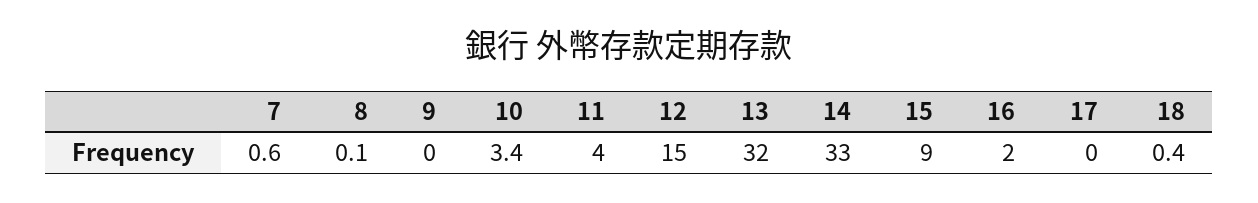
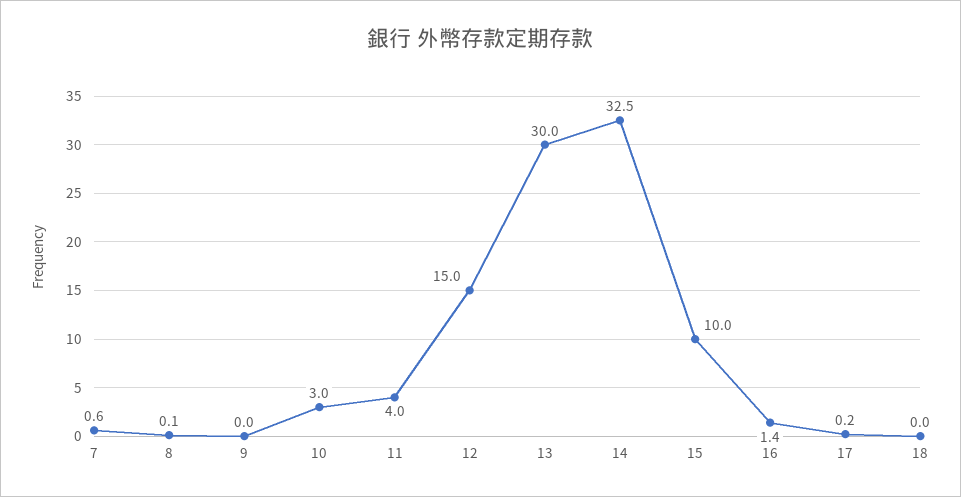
10: 3.4 -> 3
13: 32 -> 30
14: 33 -> 32.5
15: 9 -> 10
16: 2 -> 1.4
17: 0 -> 0.2
18: 0.4 -> 0

